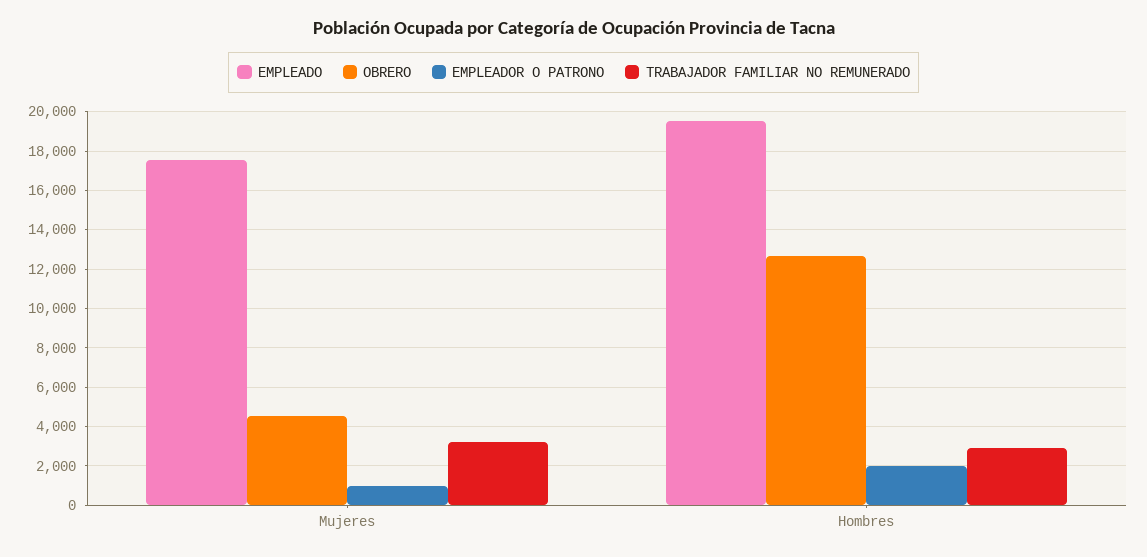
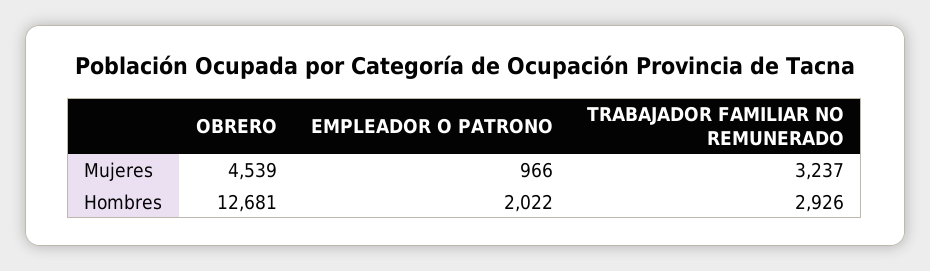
EMPLEADO, Mujeres: 17500 -> none
EMPLEADO, Hombres: 19500 -> none

